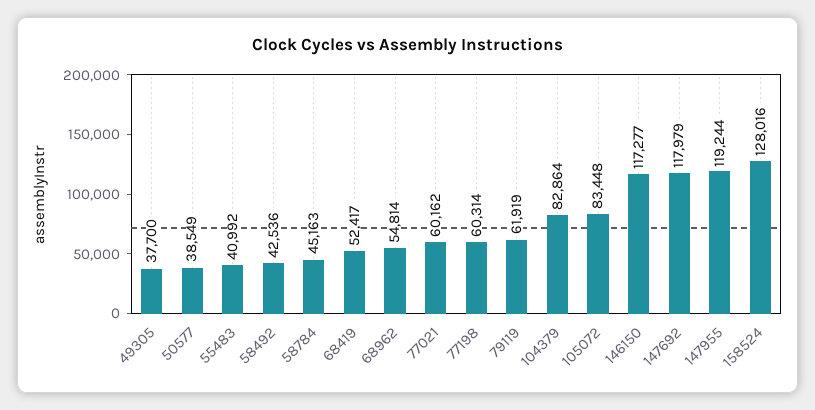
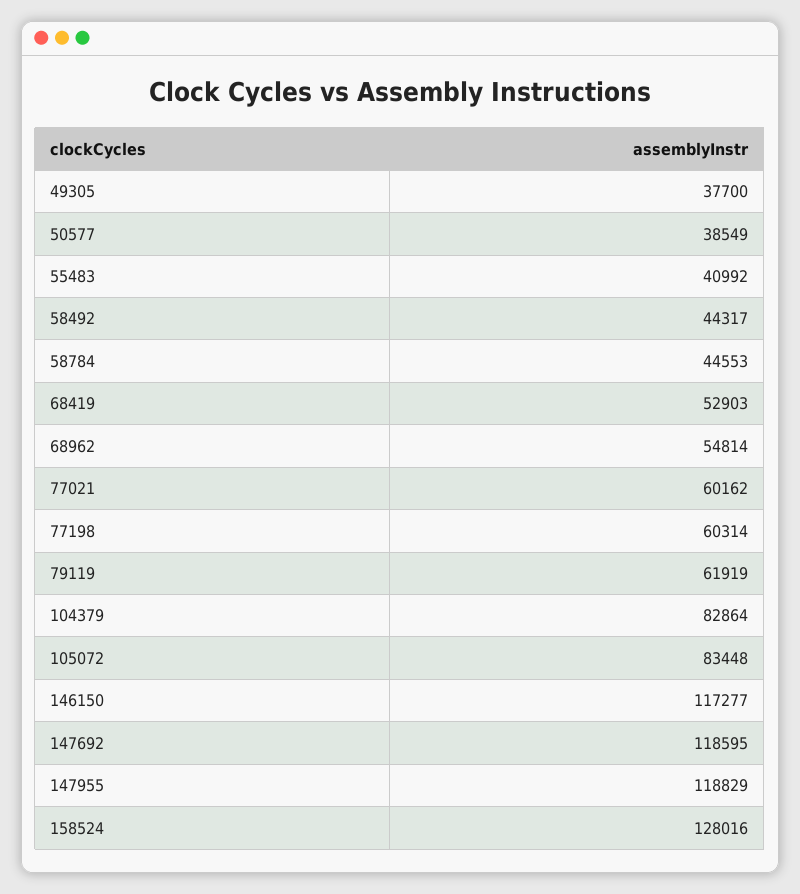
58492: 42536 -> 44317
58784: 45163 -> 44553
68419: 52417 -> 52903
147692: 117979 -> 118595
147955: 119244 -> 118829

